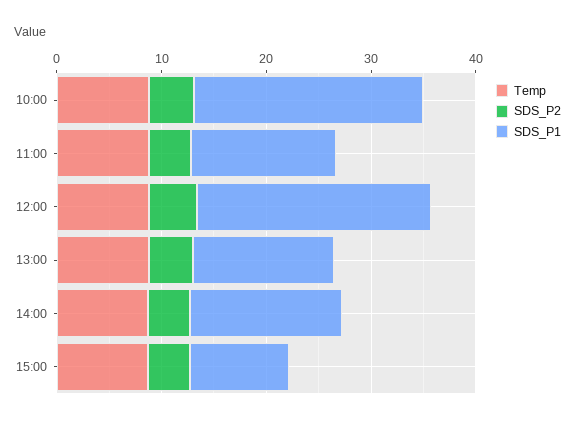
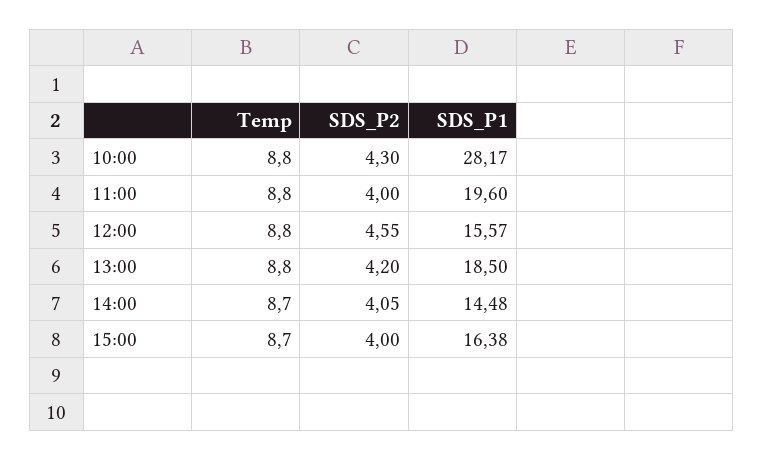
SDS_P1, 10:00: 22 -> 28.17
SDS_P1, 11:00: 14 -> 19.6
SDS_P1, 12:00: 22 -> 15.57
SDS_P1, 13:00: 14 -> 18.5
SDS_P1, 15:00: 10 -> 16.38

